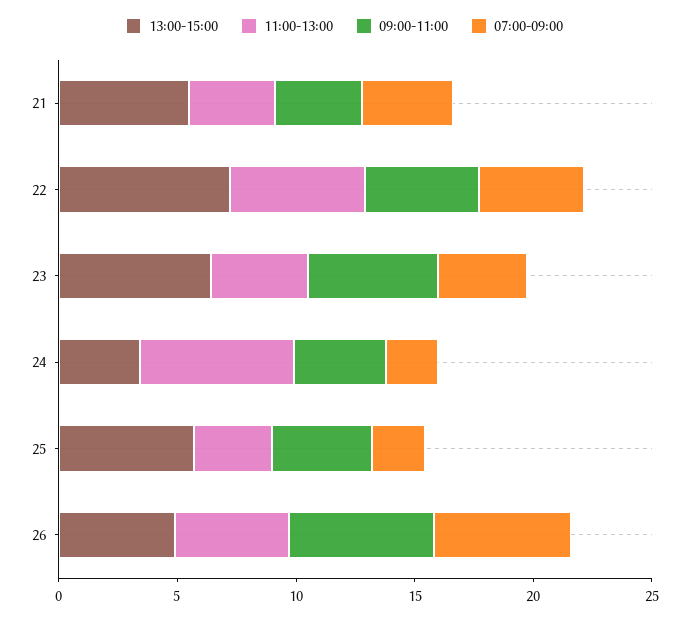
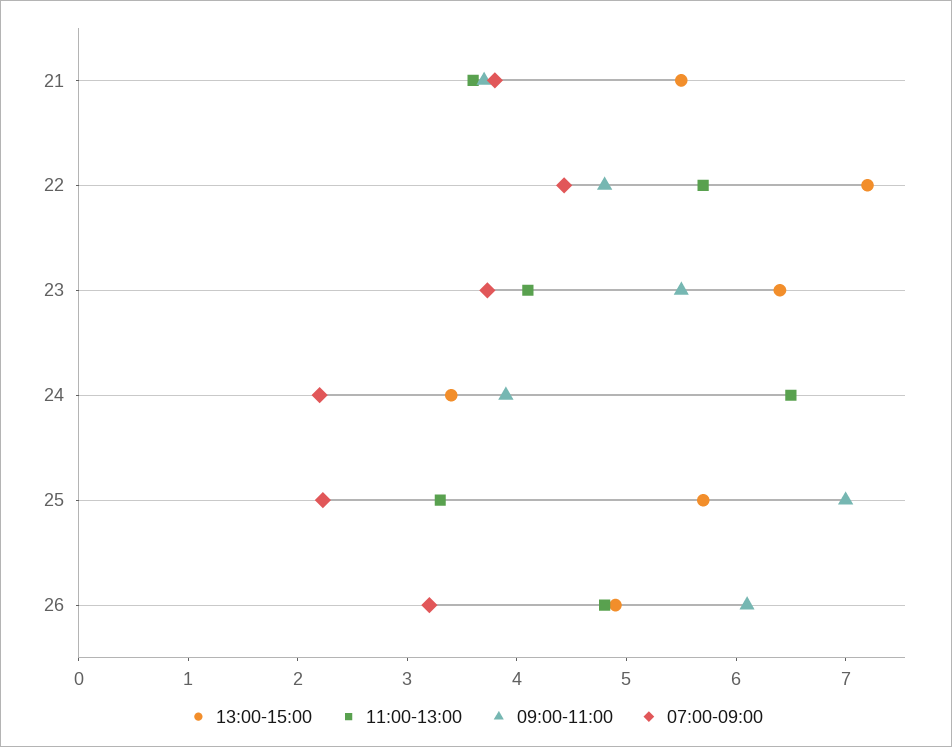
09:00-11:00, 25: 4 -> 7
07:00-09:00, 26: 6 -> 3.2

